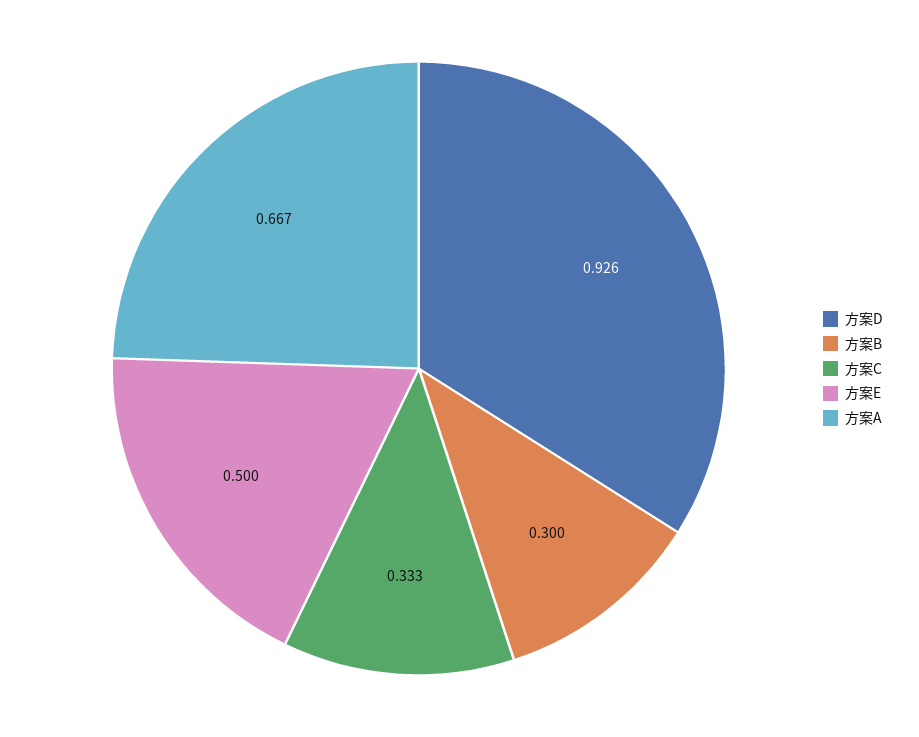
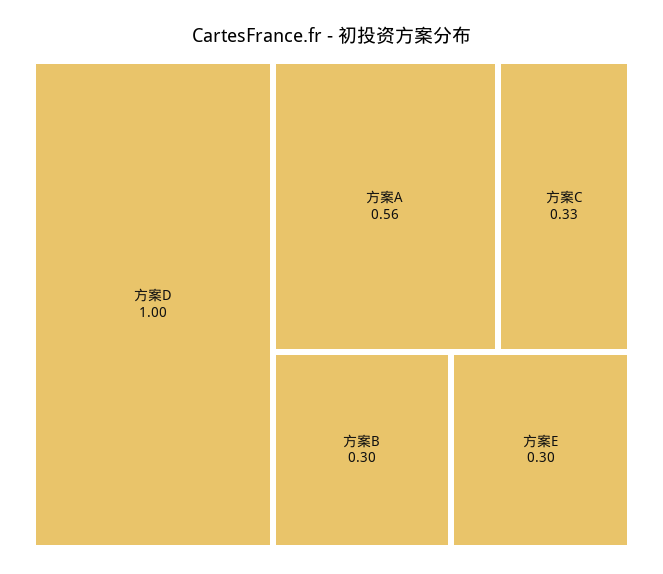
方案D: 0.926 -> 1
方案E: 0.5 -> 0.3
方案A: 0.667 -> 0.56

